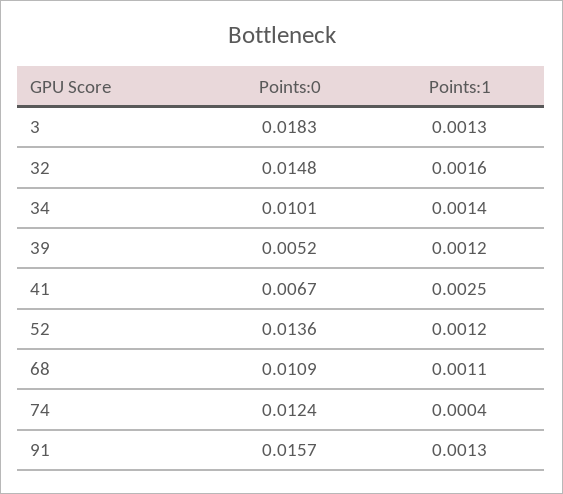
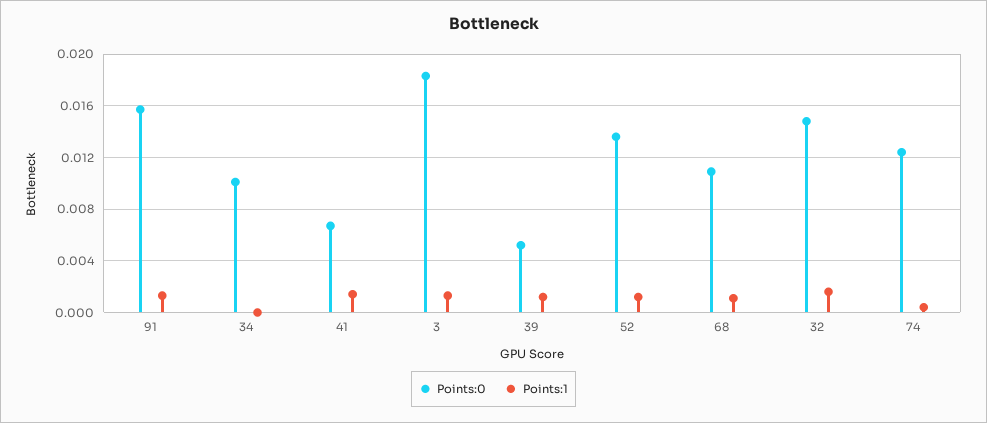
Points:1, 34: 0.0014 -> 0
Points:1, 41: 0.0025 -> 0.0015

